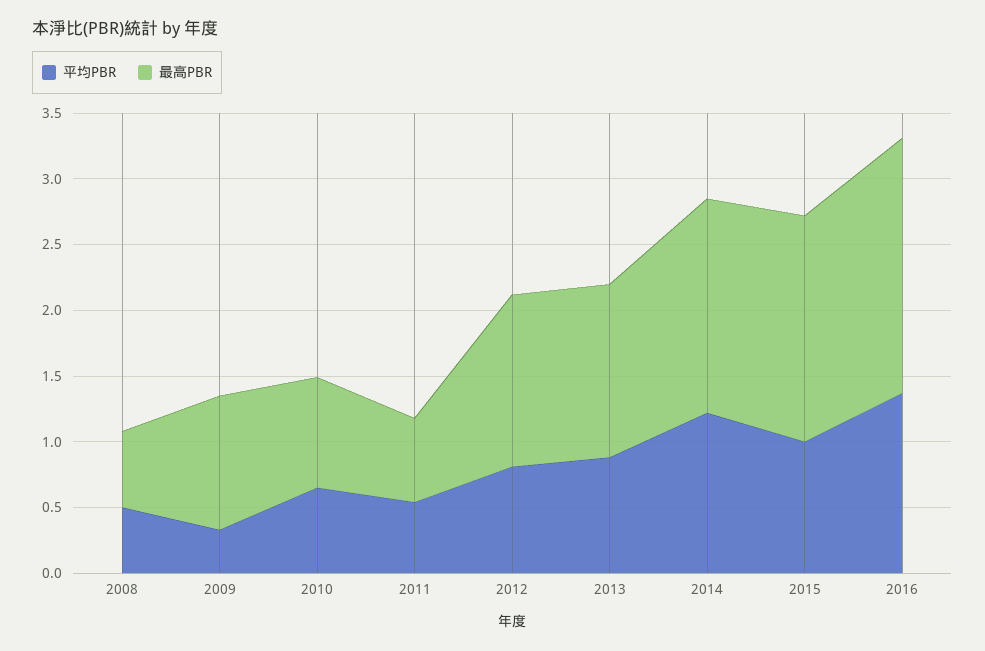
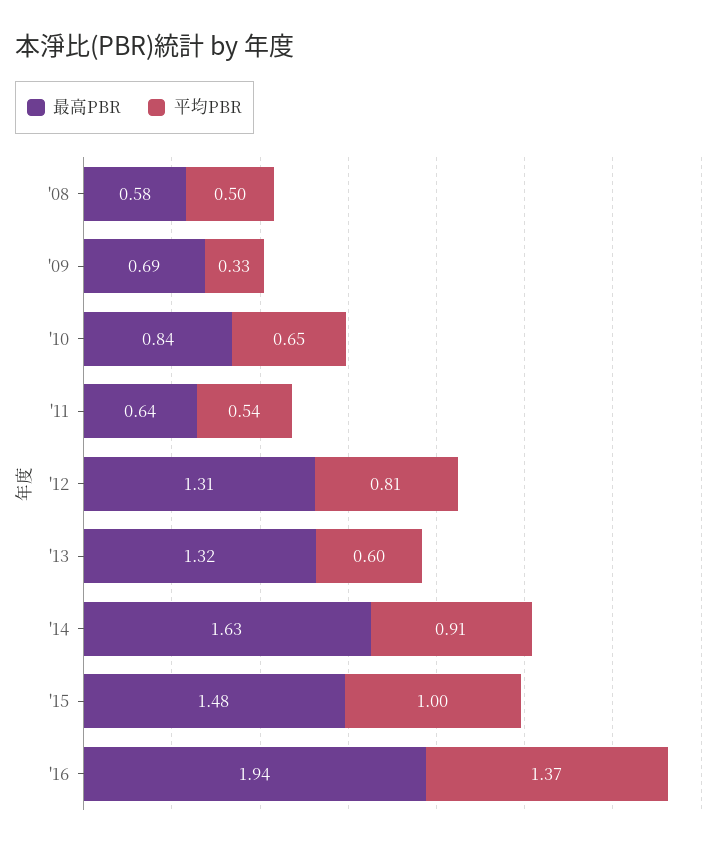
最高PBR, 2009: 1 -> 0.69
平均PBR, 2013: 0.9 -> 0.6
平均PBR, 2014: 1.2 -> 0.91
最高PBR, 2015: 1.7 -> 1.48

